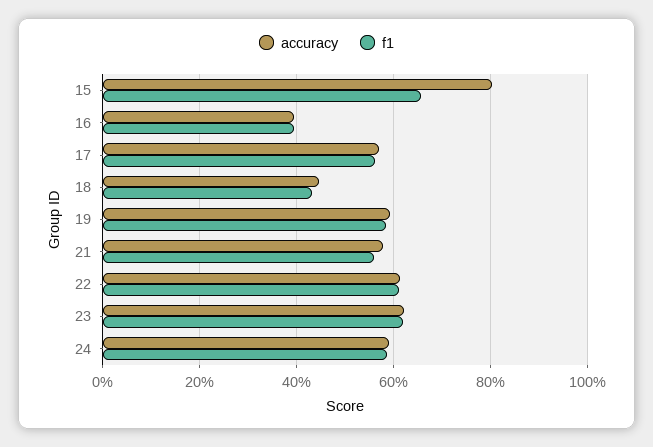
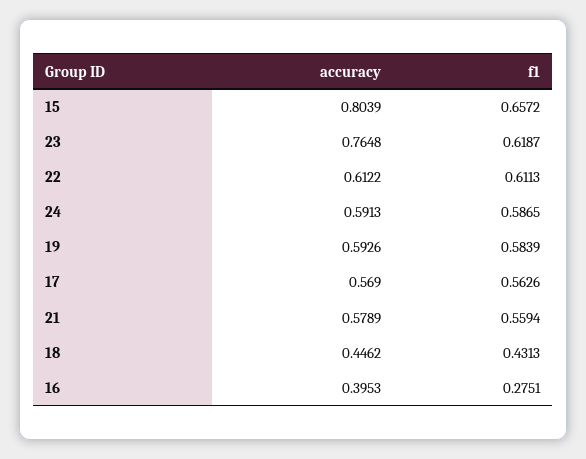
f1, 16: 0.4 -> 0.2751
accuracy, 23: 0.62 -> 0.7648

